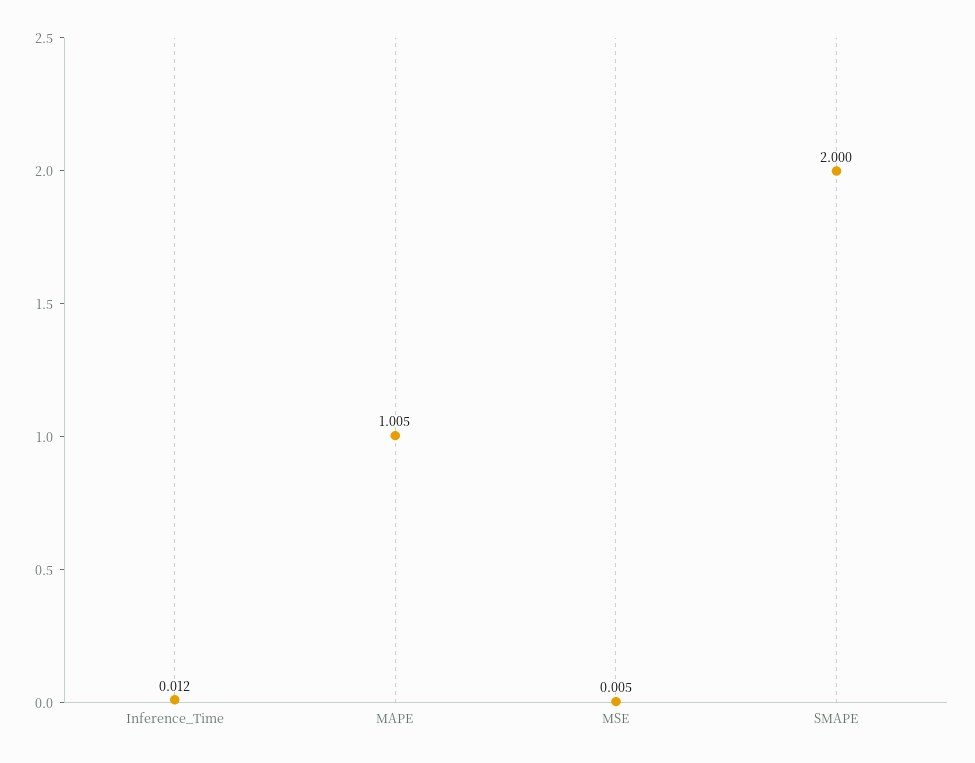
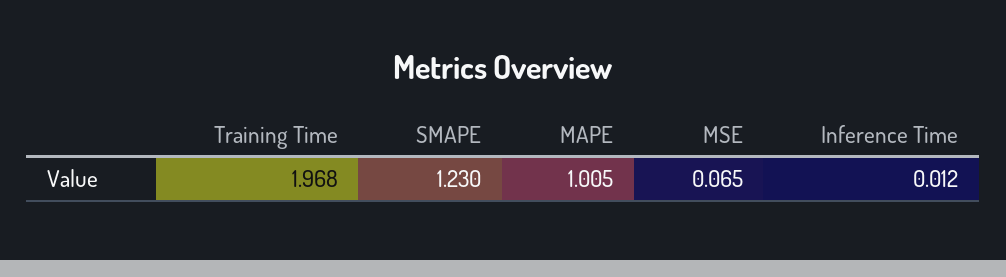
MSE: 0.005 -> 0.065
SMAPE: 2 -> 1.23
Training Time: none -> 1.968

